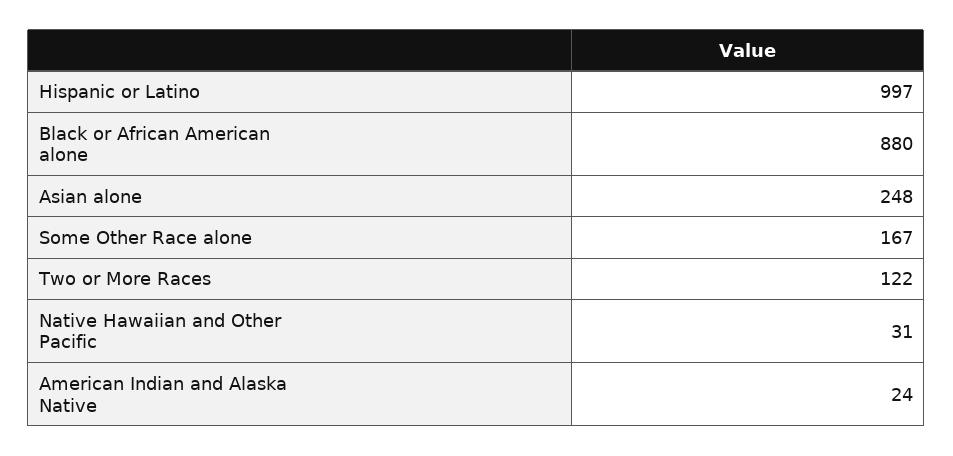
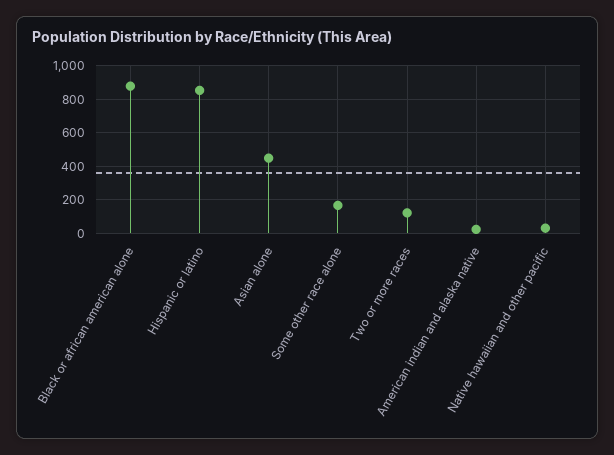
Hispanic or Latino: 997 -> 850
Asian alone: 248 -> 450

